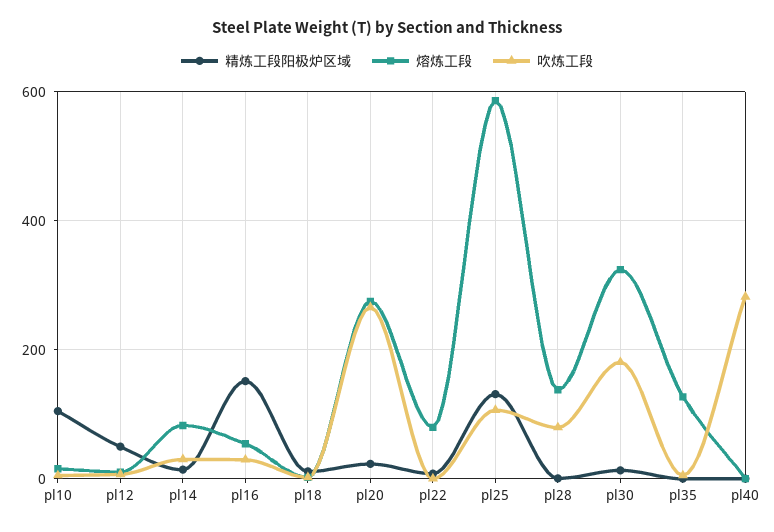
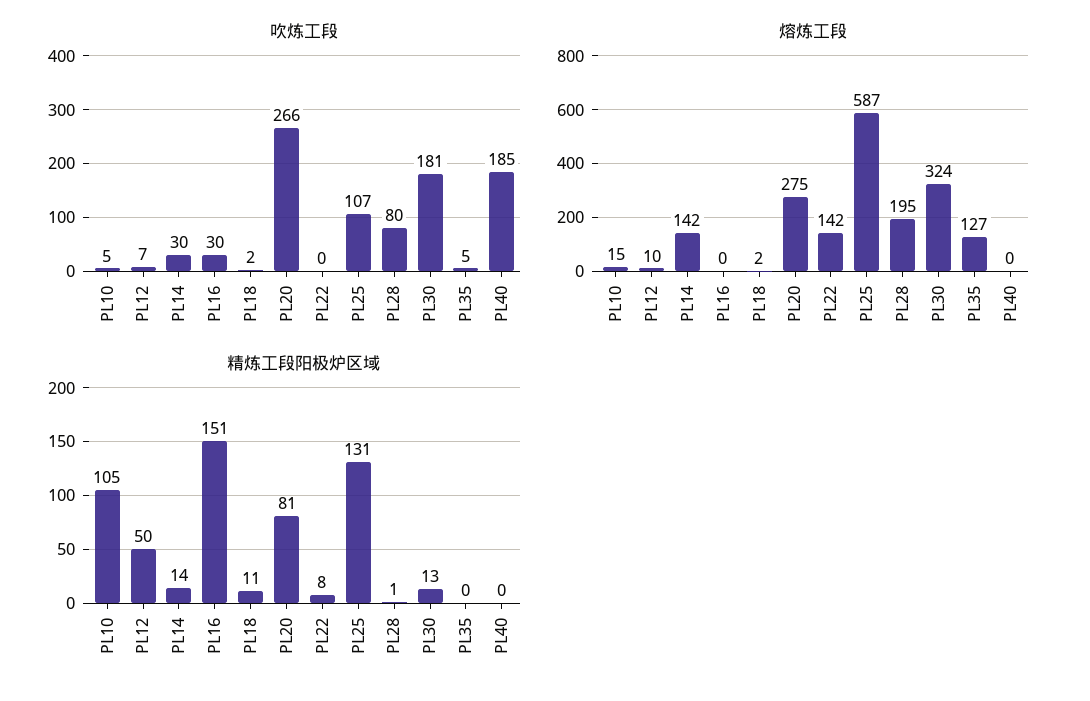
熔炼工段, pl14: 80 -> 142
熔炼工段, pl16: 60 -> 0
精炼工段阳极炉区域, pl20: 20 -> 81
熔炼工段, pl22: 80 -> 142
熔炼工段, pl28: 140 -> 195
吹炼工段, pl40: 280 -> 185

